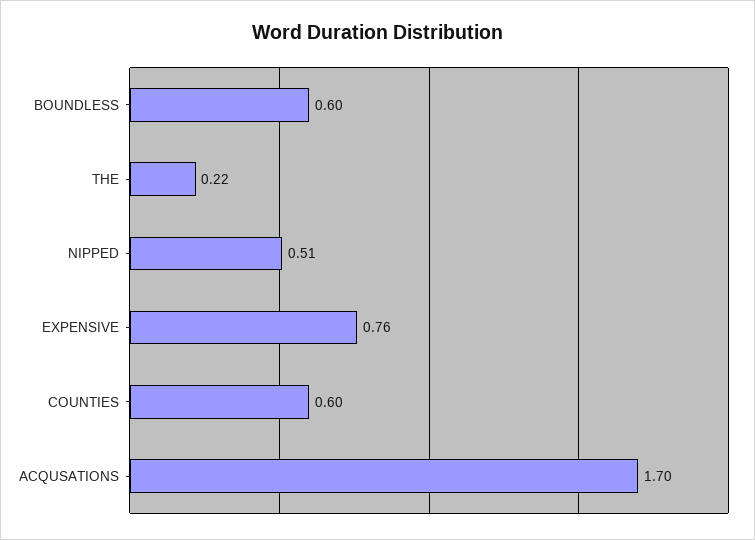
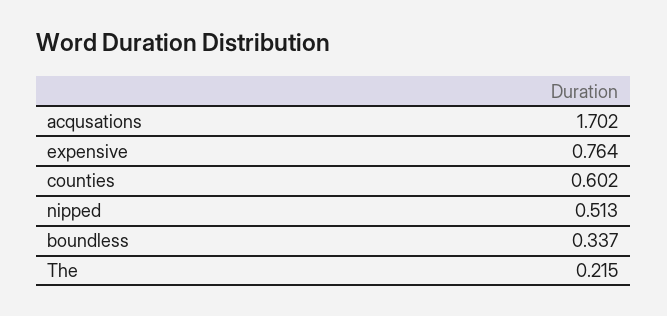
BOUNDLESS: 0.6 -> 0.337

